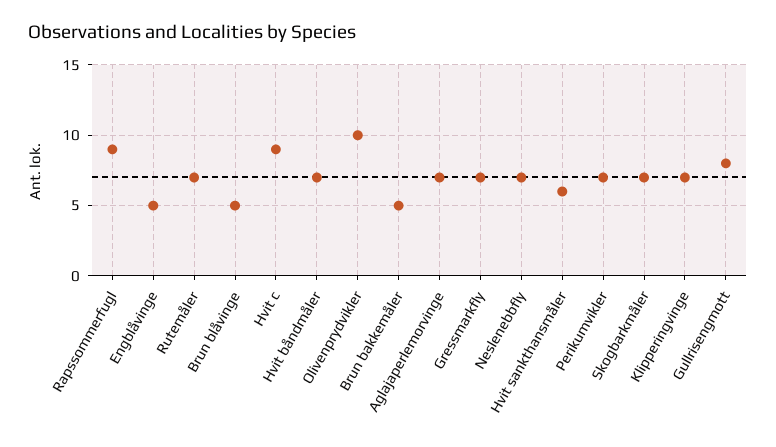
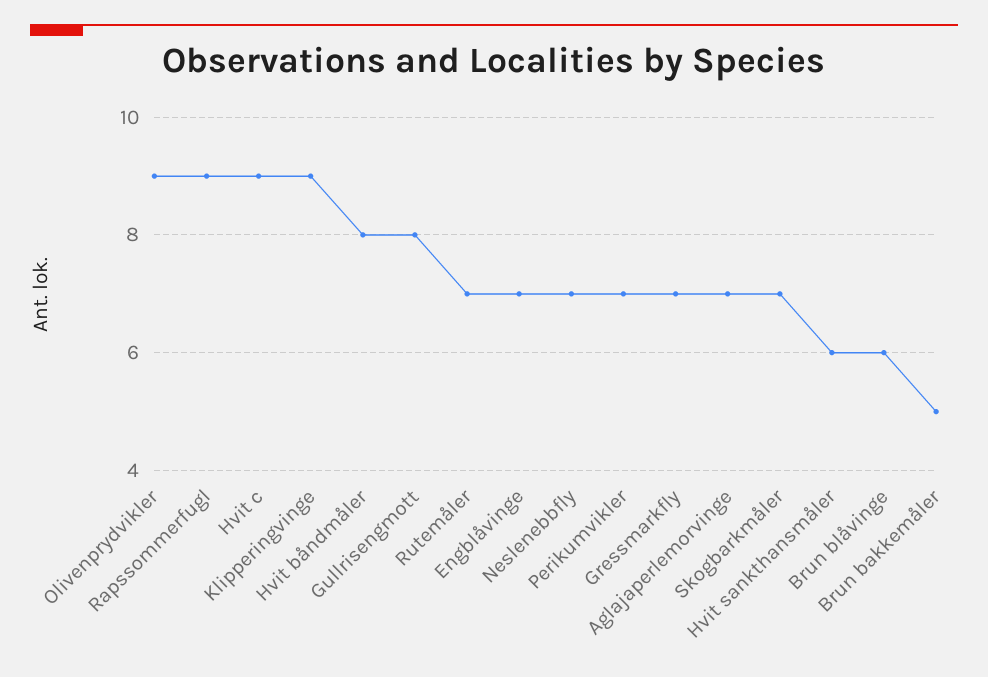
Engblåvinge: 5 -> 7
Brun blåvinge: 5 -> 6
Hvit båndmåler: 7 -> 8
Olivenprydvikler: 10 -> 9
Klipperingvinge: 7 -> 9

